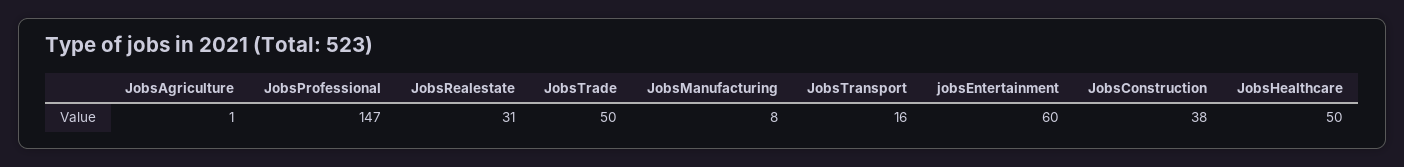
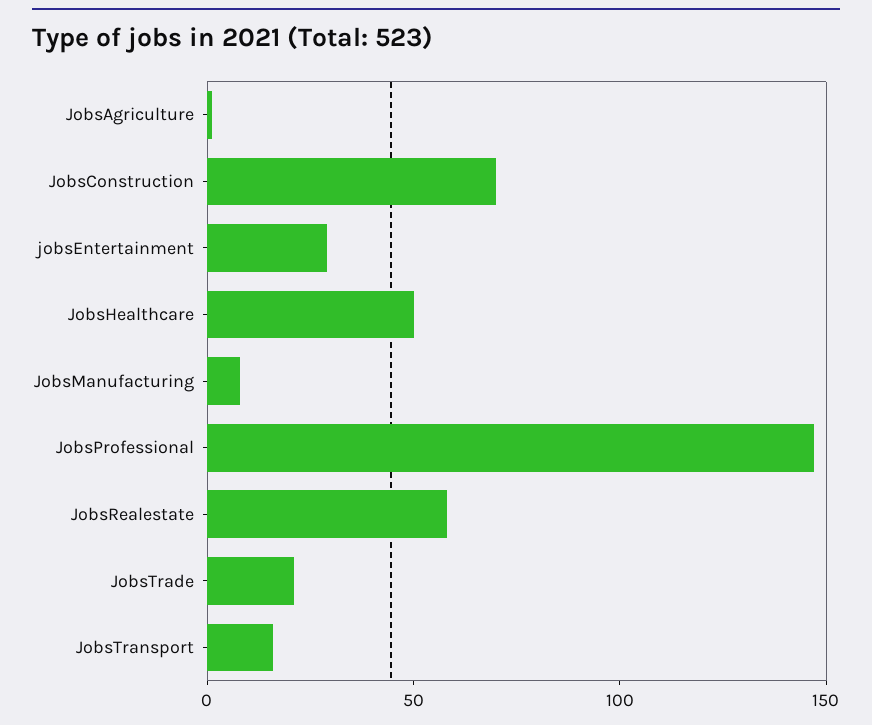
JobsRealestate: 31 -> 60
JobsTrade: 50 -> 20
jobsEntertainment: 60 -> 30
JobsConstruction: 38 -> 70

